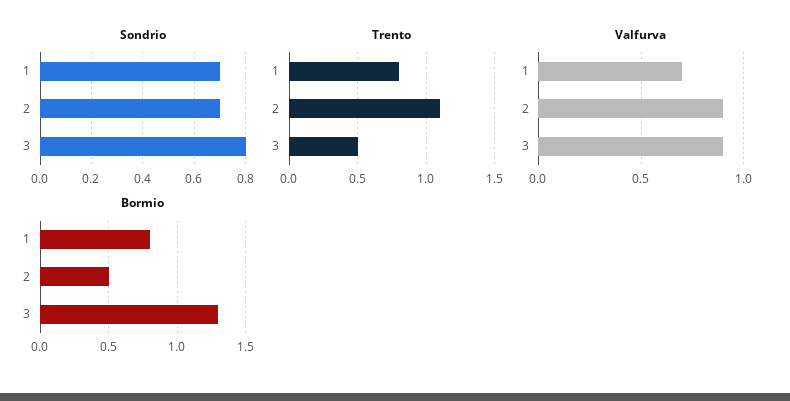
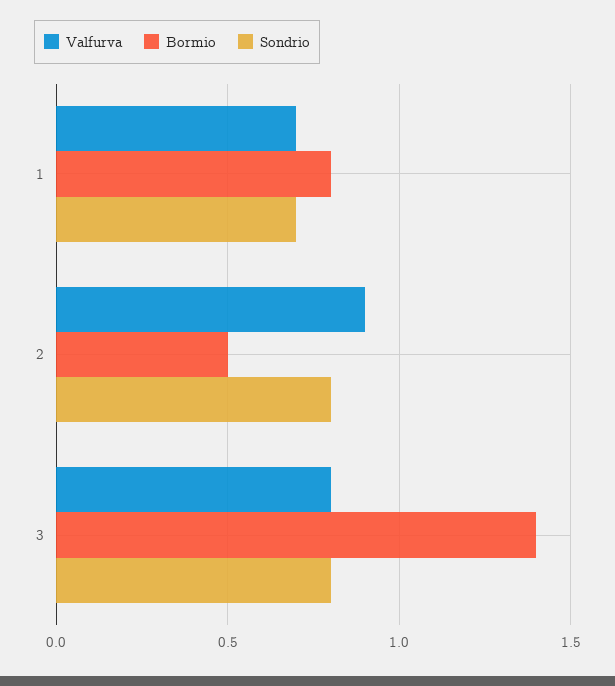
Sondrio, 2: 0.7 -> 0.8
Trento, 1: 0.8 -> none
Trento, 2: 1.1 -> none
Trento, 3: 0.5 -> none
Valfurva, 3: 0.9 -> 0.8
Bormio, 3: 1.3 -> 1.4

